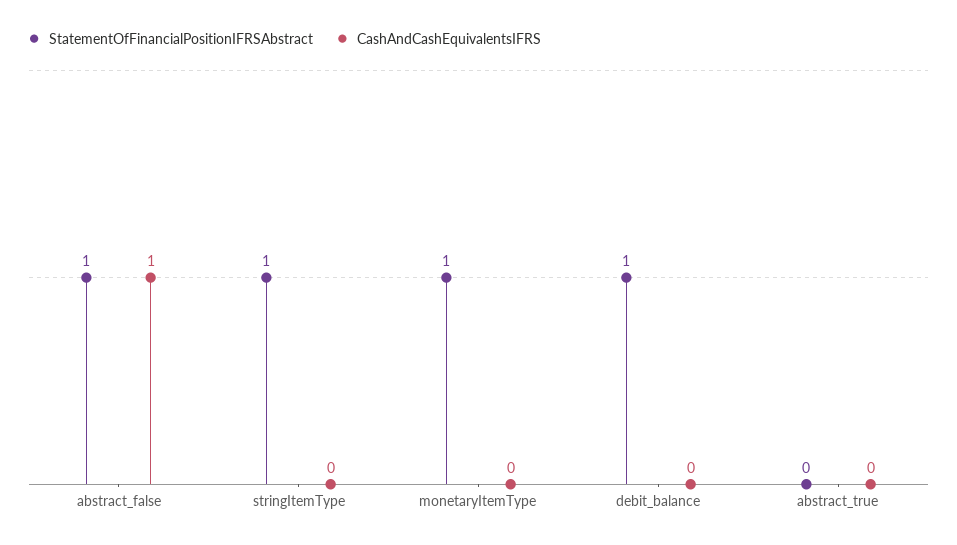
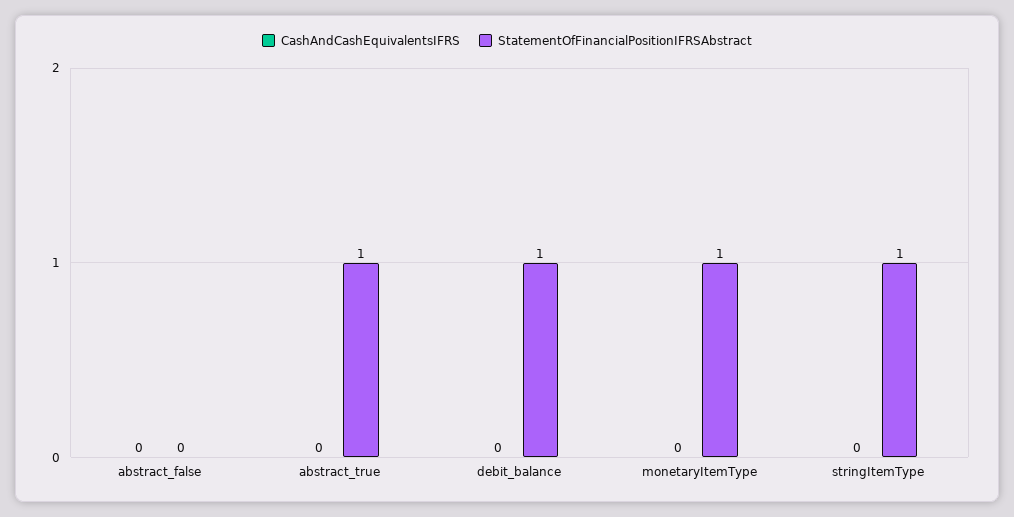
StatementOfFinancialPositionIFRSAbstract, abstract_false: 1 -> 0
CashAndCashEquivalentsIFRS, abstract_false: 1 -> 0
StatementOfFinancialPositionIFRSAbstract, abstract_true: 0 -> 1

